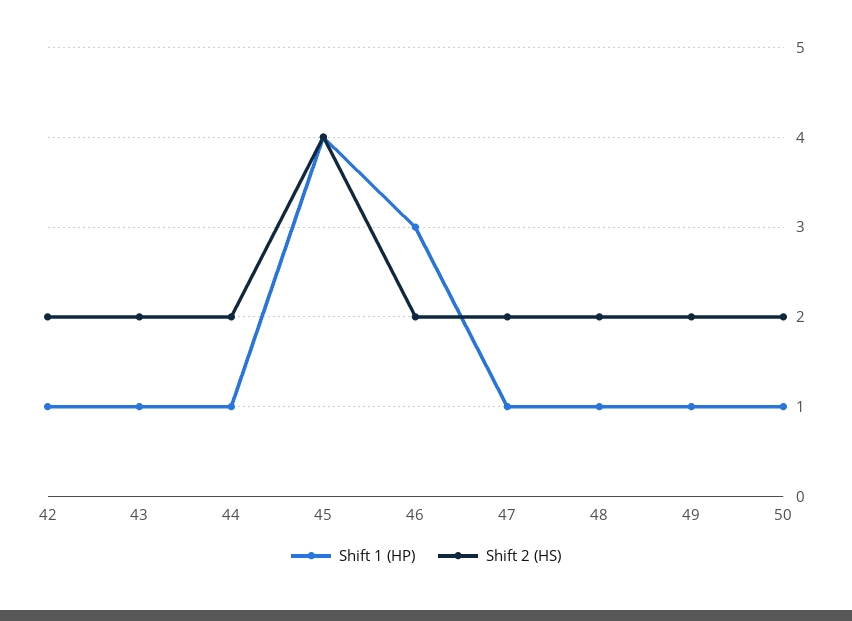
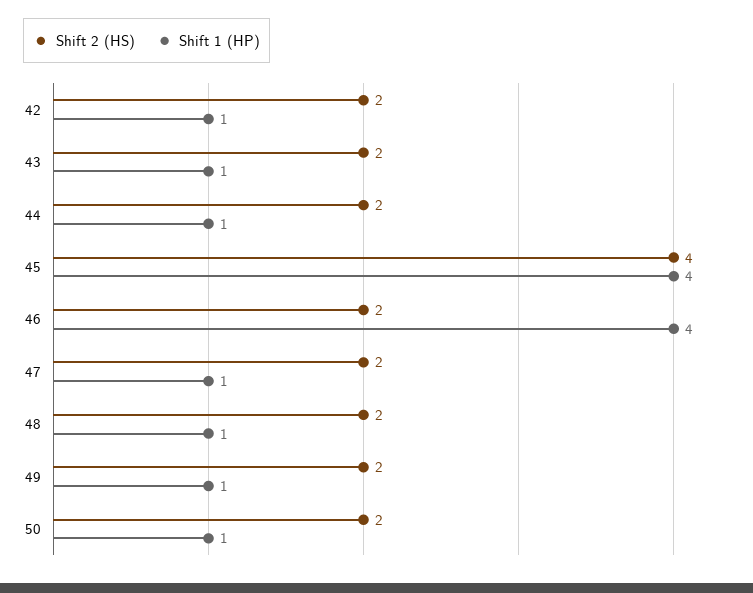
Shift 1 (HP), 46: 3 -> 4

